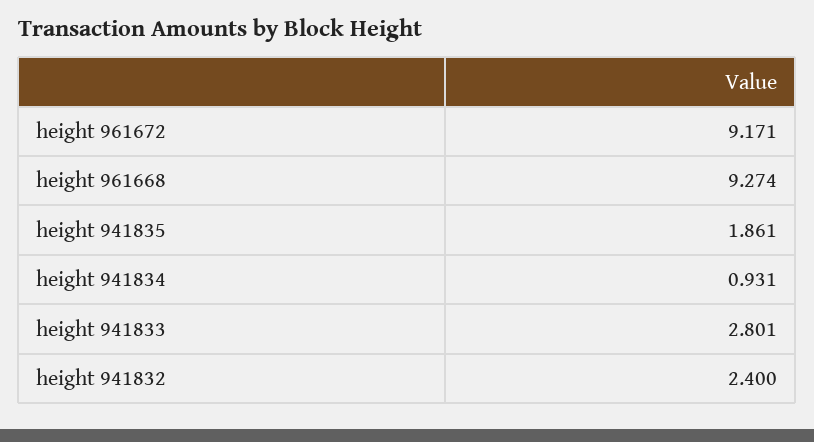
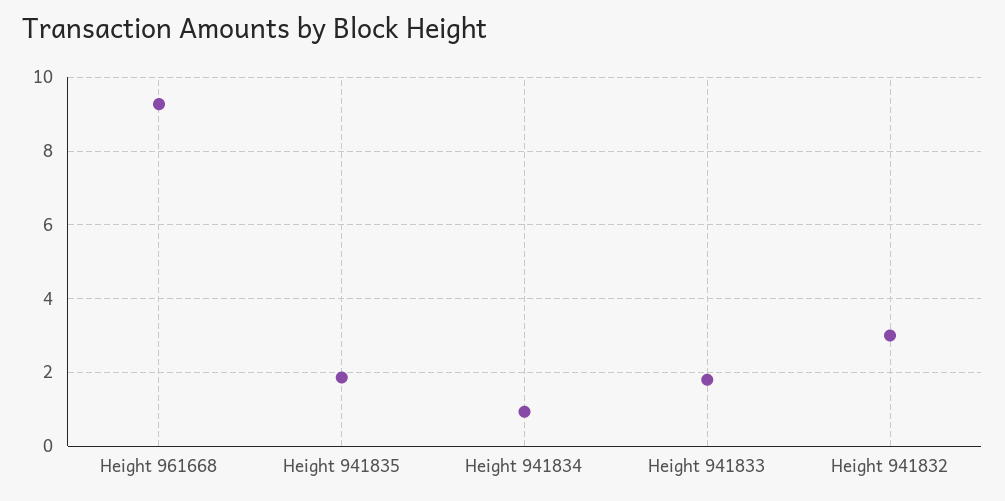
height 961672: 9.171 -> none
height 941833: 2.801 -> 1.8
height 941832: 2.4 -> 3

